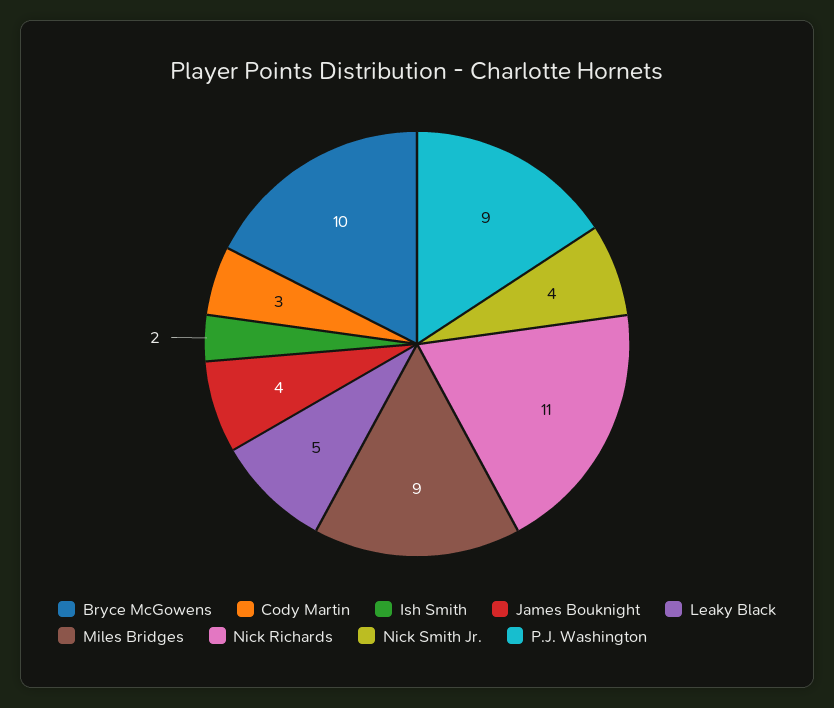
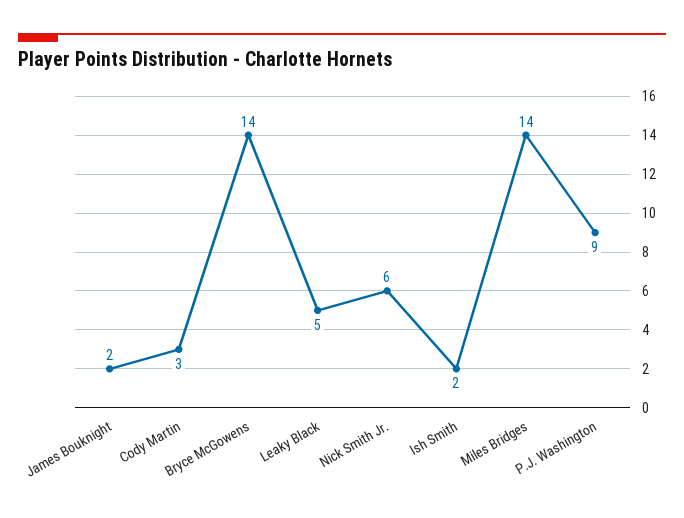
Bryce McGowens: 10 -> 14
James Bouknight: 4 -> 2
Miles Bridges: 9 -> 14
Nick Richards: 11 -> none
Nick Smith Jr.: 4 -> 6

